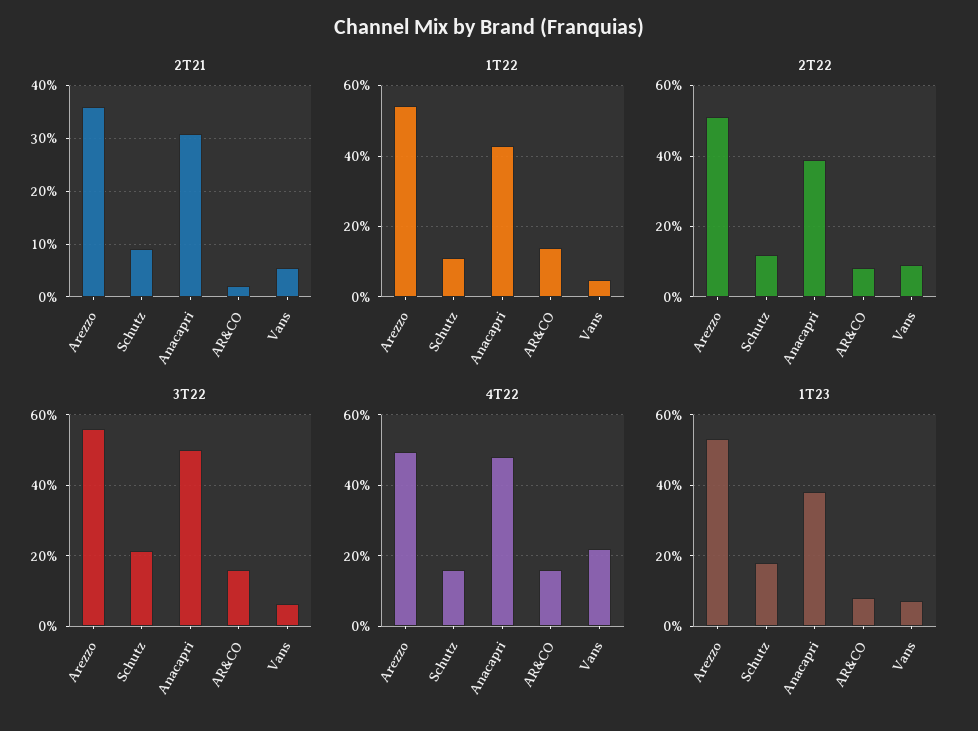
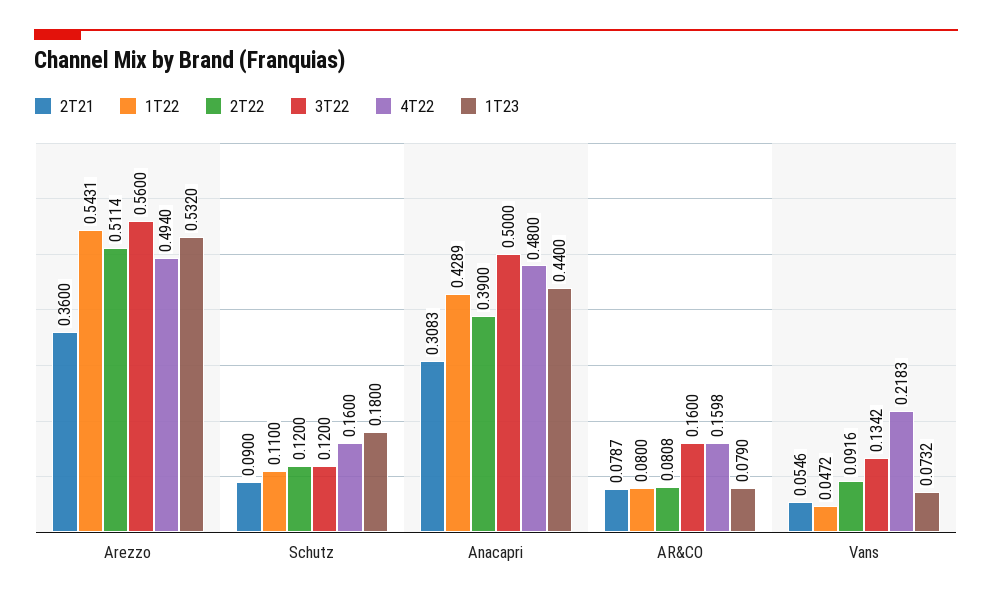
2T21, AR&CO: 0.02 -> 0.0787
1T22, AR&CO: 0.14 -> 0.08
3T22, Schutz: 0.22 -> 0.12
3T22, Vans: 0.06 -> 0.1342
1T23, Anacapri: 0.38 -> 0.44

